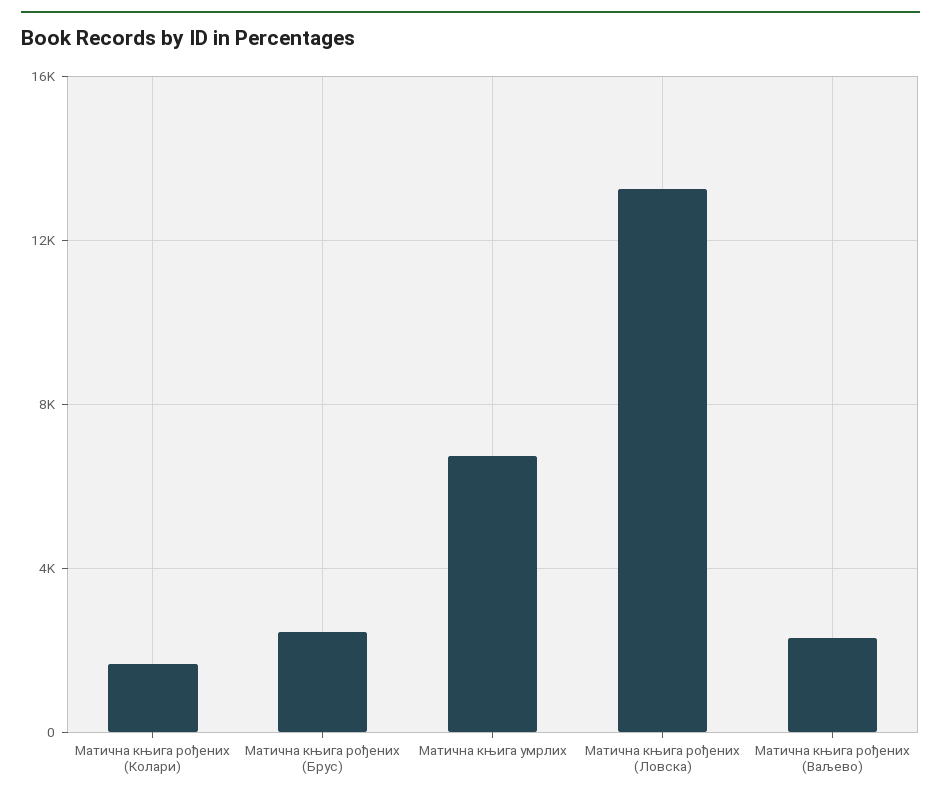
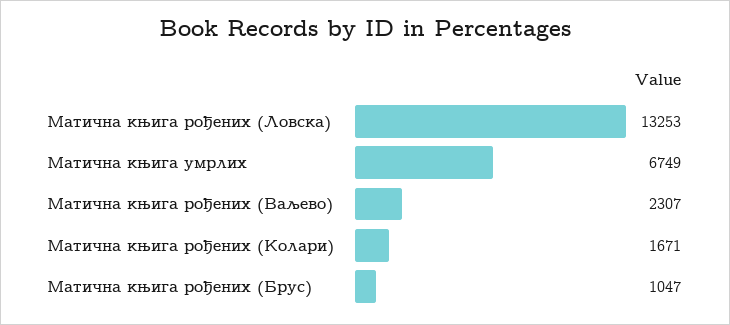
Матична књига рођених (Брус): 2500 -> 1047

